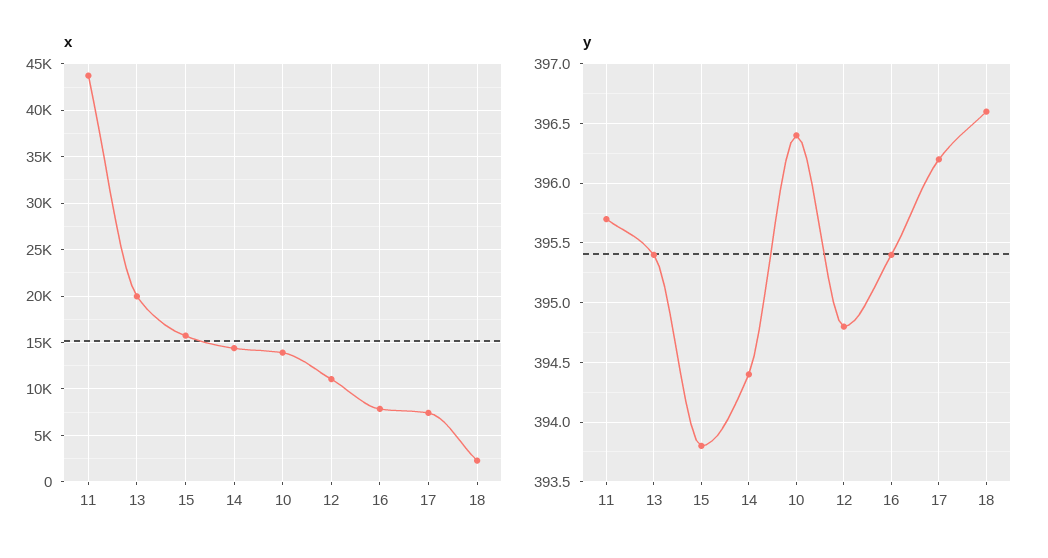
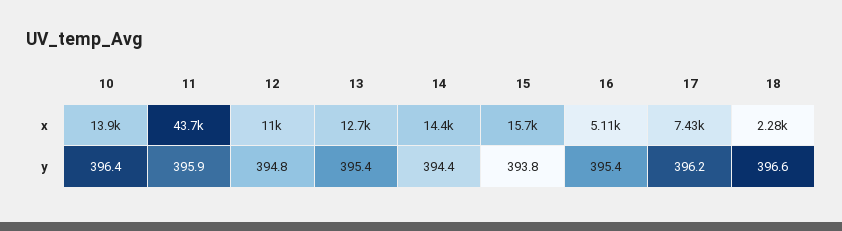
x, 13: 20000 -> 12700
x, 16: 8000 -> 5110
y, 11: 395.7 -> 395.9

